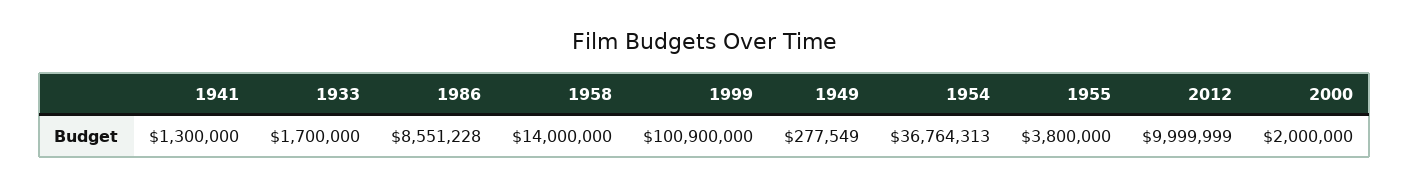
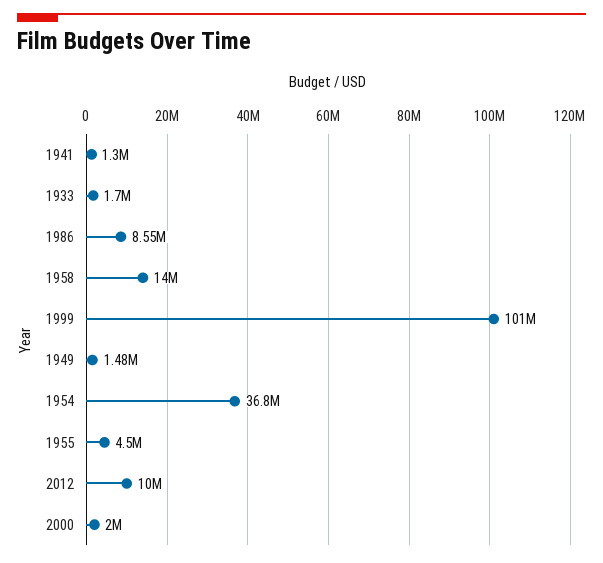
1949: 277549 -> 1480000
1955: 3800000 -> 4500000

